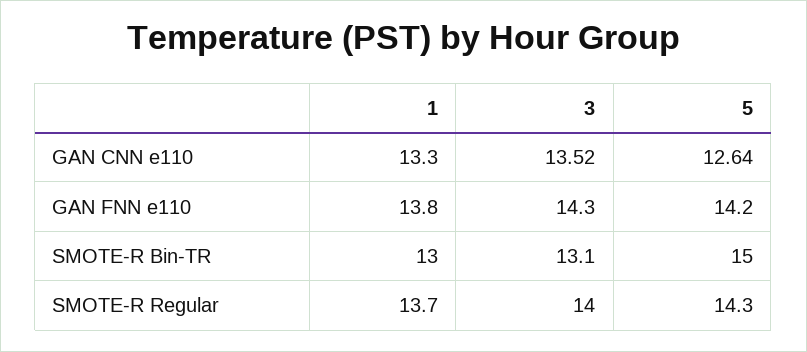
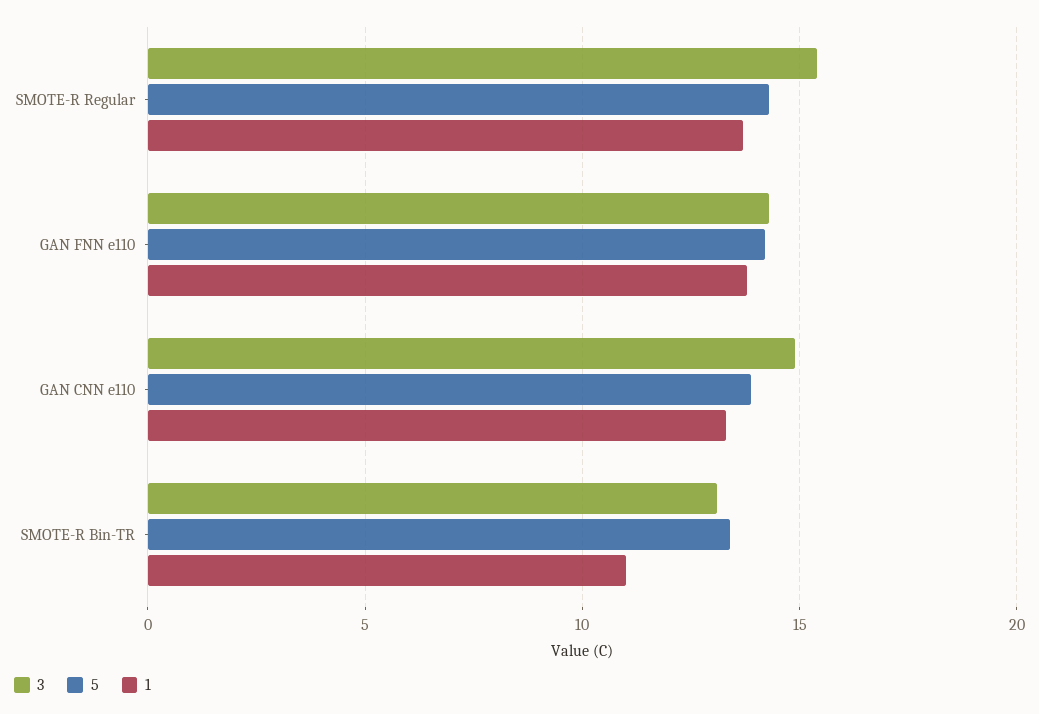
3, GAN CNN e110: 13.52 -> 15
5, GAN CNN e110: 12.64 -> 14
1, SMOTE-R Bin-TR: 13 -> 11
5, SMOTE-R Bin-TR: 15 -> 13.5
3, SMOTE-R Regular: 14 -> 15.5

